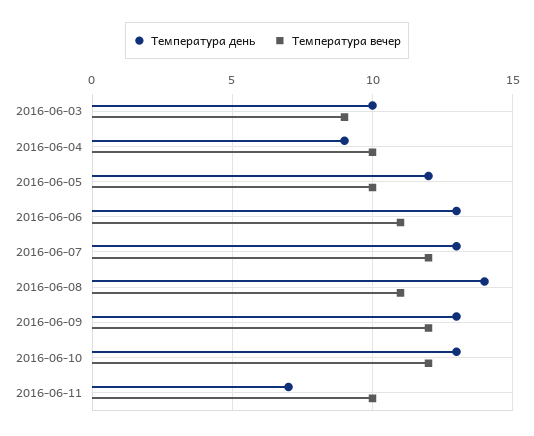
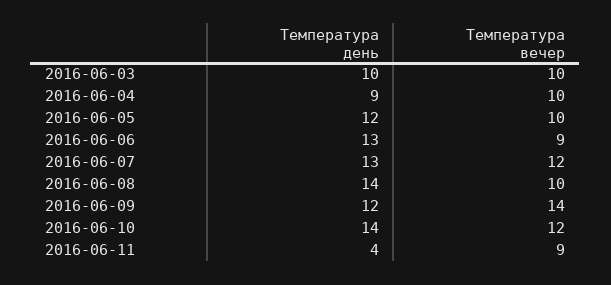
Температура вечер, 2016-06-03: 9 -> 10
Температура вечер, 2016-06-06: 11 -> 9
Температура вечер, 2016-06-08: 11 -> 10
Температура день, 2016-06-09: 13 -> 12
Температура вечер, 2016-06-09: 12 -> 14
Температура день, 2016-06-10: 13 -> 14
Температура день, 2016-06-11: 7 -> 4
Температура вечер, 2016-06-11: 10 -> 9

